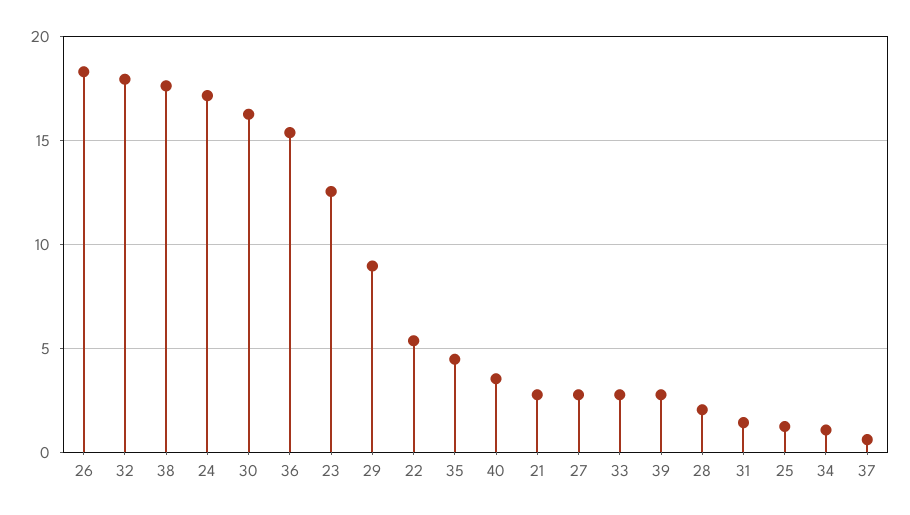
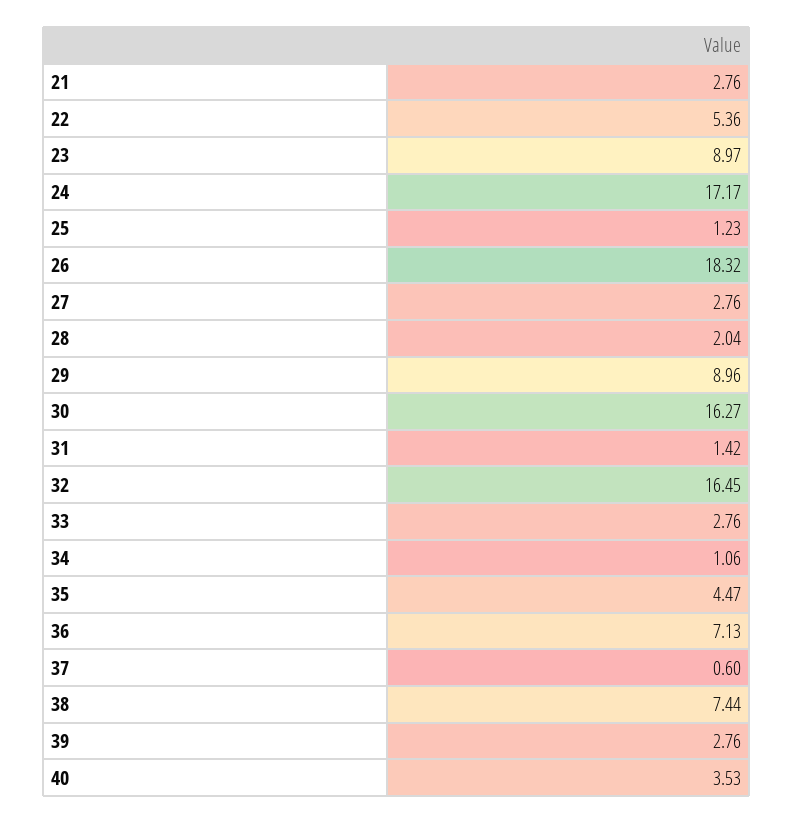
32: 18 -> 16.45
38: 17.5 -> 7.44
36: 15.5 -> 7.13
23: 12.5 -> 8.97

